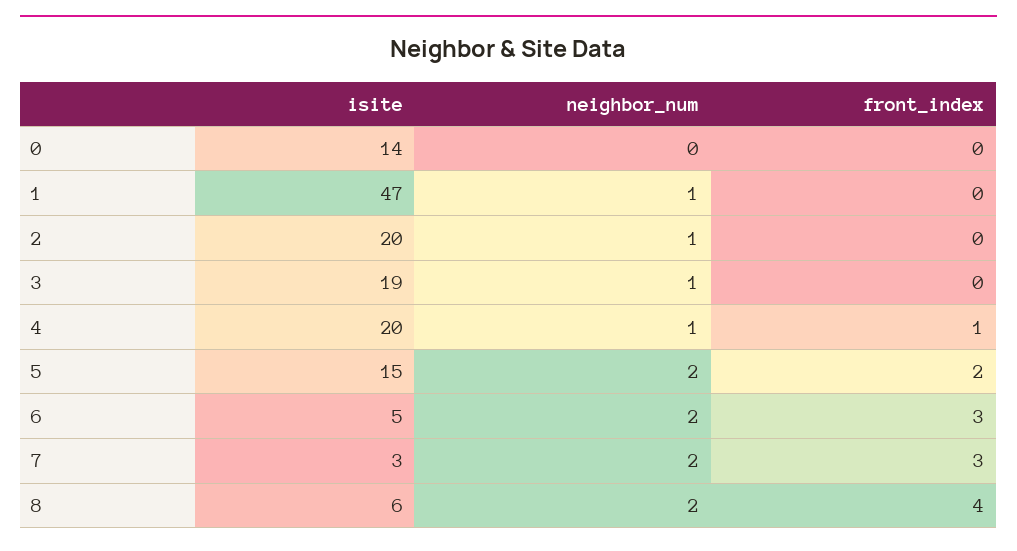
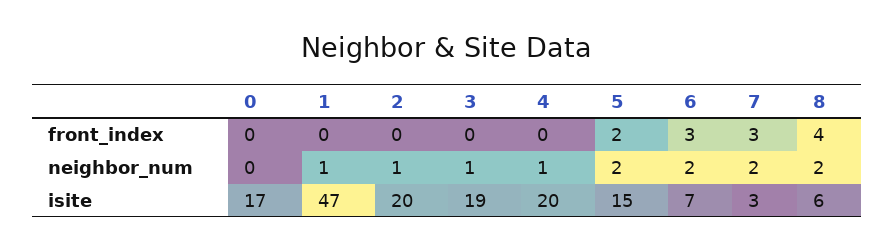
isite, 0: 14 -> 17
front_index, 4: 1 -> 0
isite, 6: 5 -> 7

